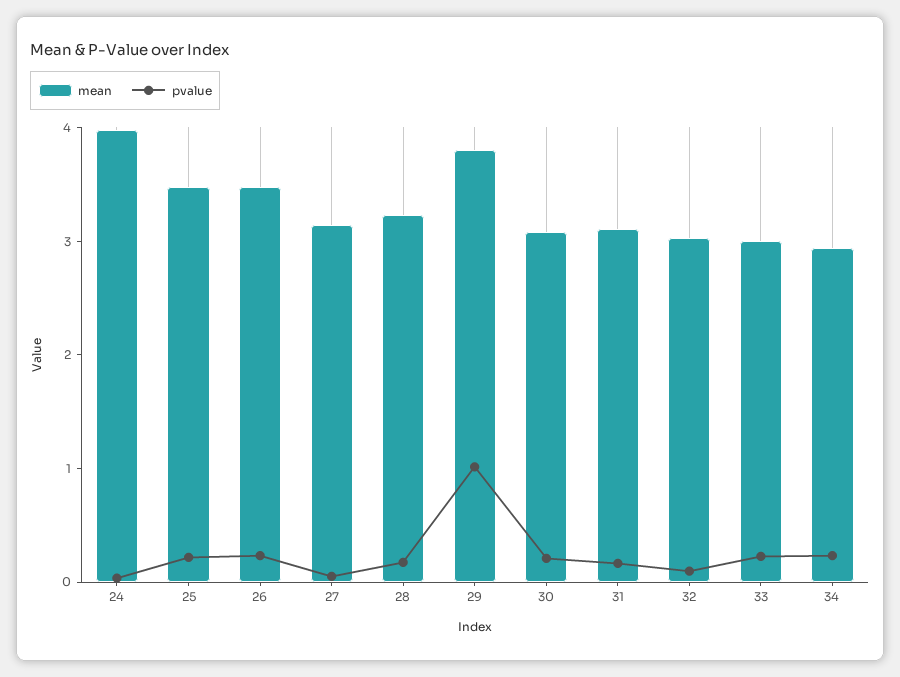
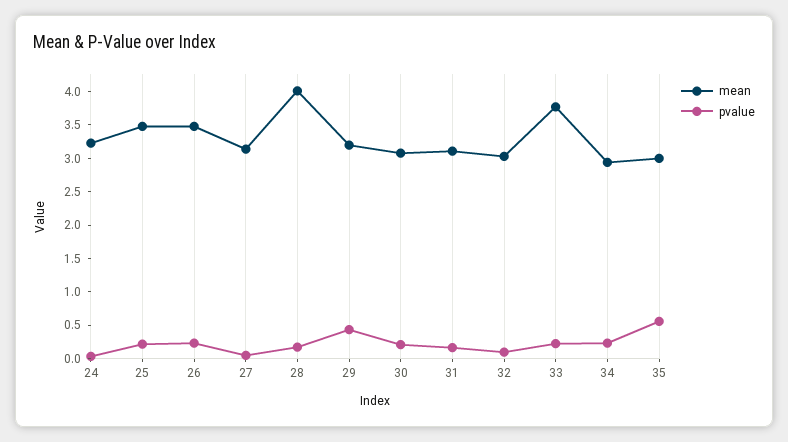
mean, 24: 4 -> 3.25
mean, 28: 3.2 -> 4
mean, 29: 3.8 -> 3.25
pvalue, 29: 1 -> 0.5
mean, 33: 3 -> 3.75
mean, 35: none -> 3
pvalue, 35: none -> 0.5

